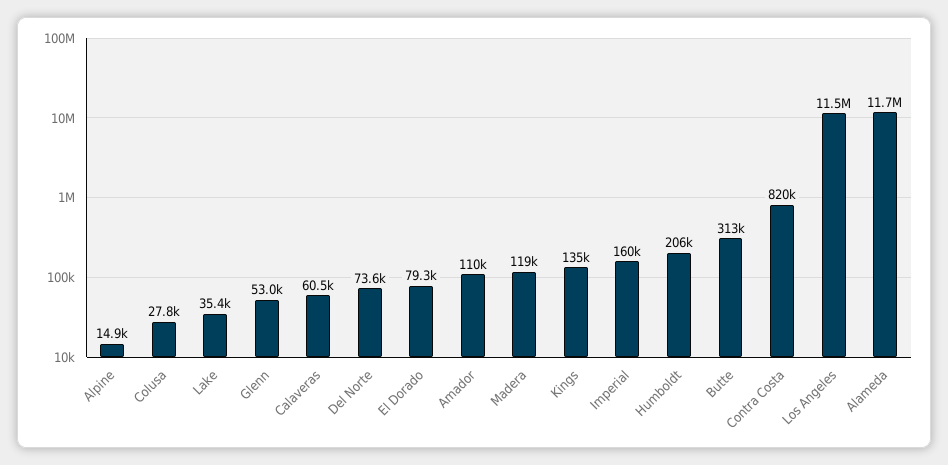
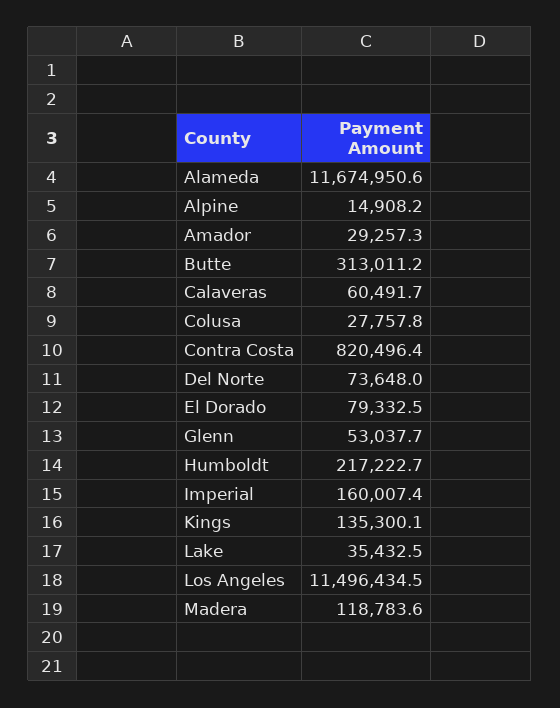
Amador: 110000 -> 29257.3
Humboldt: 206000 -> 217222.7

